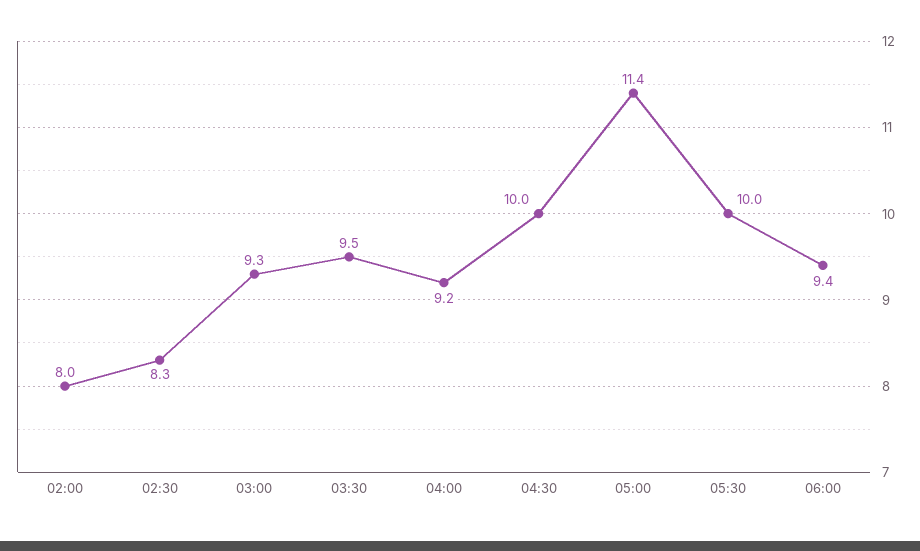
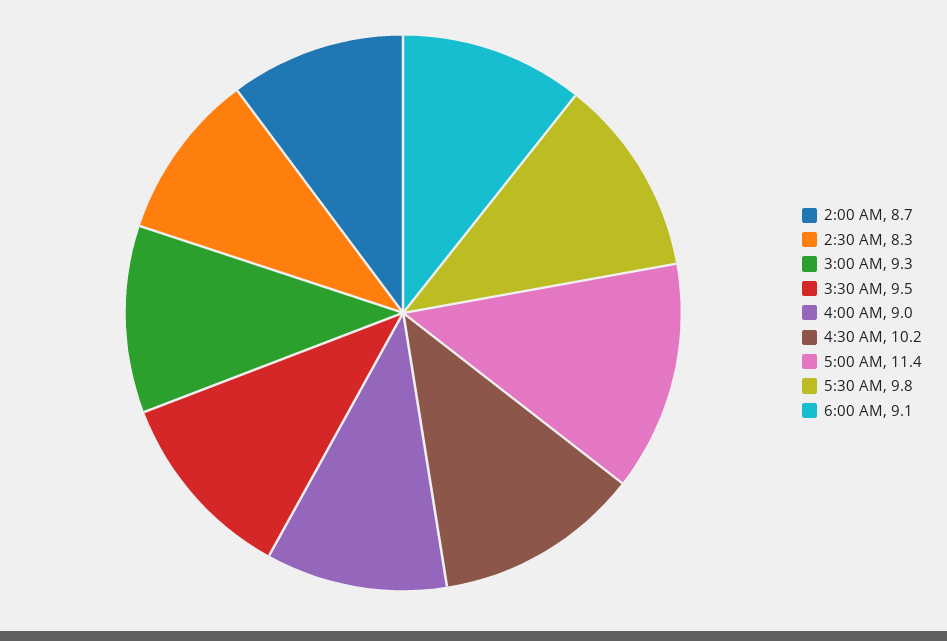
02:00: 8 -> 8.7
04:00: 9.2 -> 9
04:30: 10 -> 10.2
05:30: 10 -> 9.8
06:00: 9.4 -> 9.1

